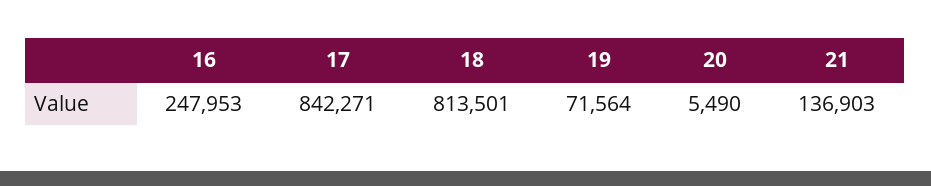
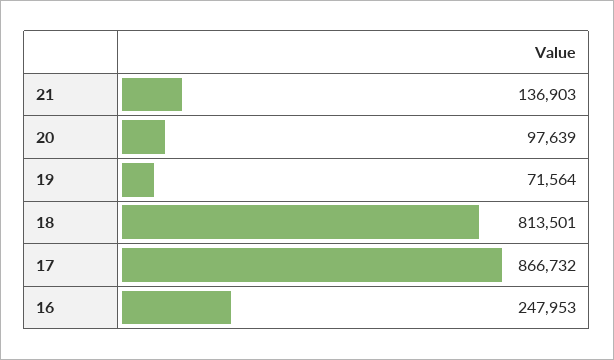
17: 842271 -> 866732
20: 5490 -> 97639

